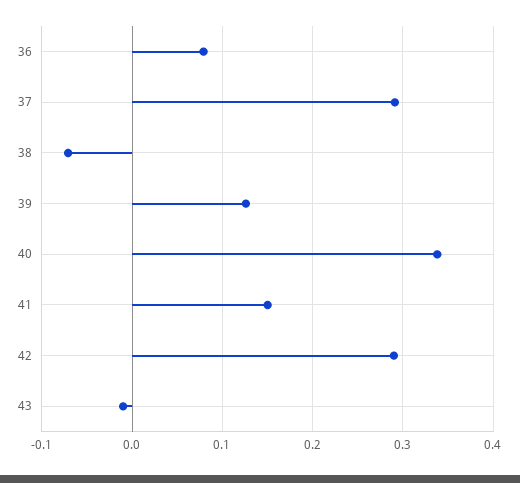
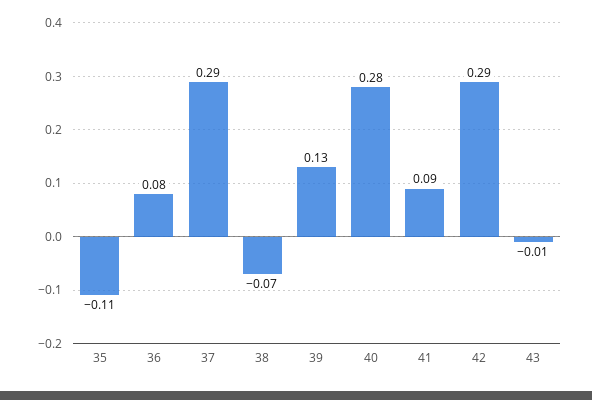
40: 0.34 -> 0.28
41: 0.15 -> 0.09
35: none -> -0.11

